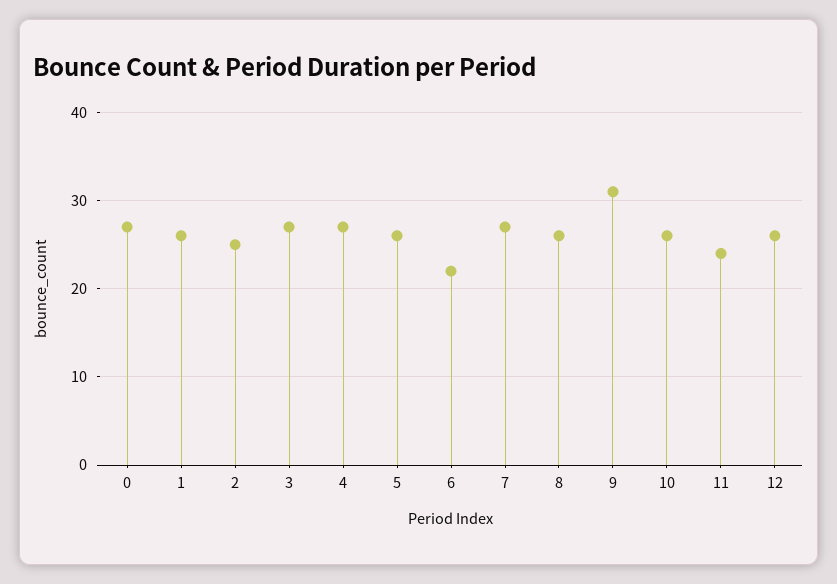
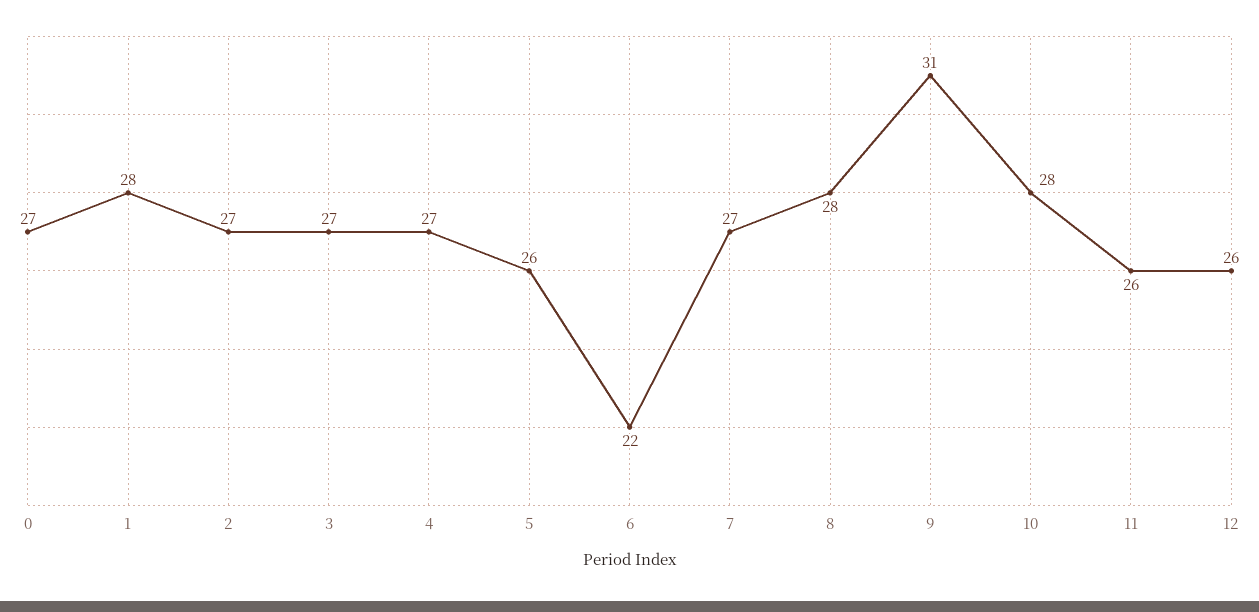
1: 26 -> 28
2: 25 -> 27
8: 26 -> 28
10: 26 -> 28
11: 24 -> 26

